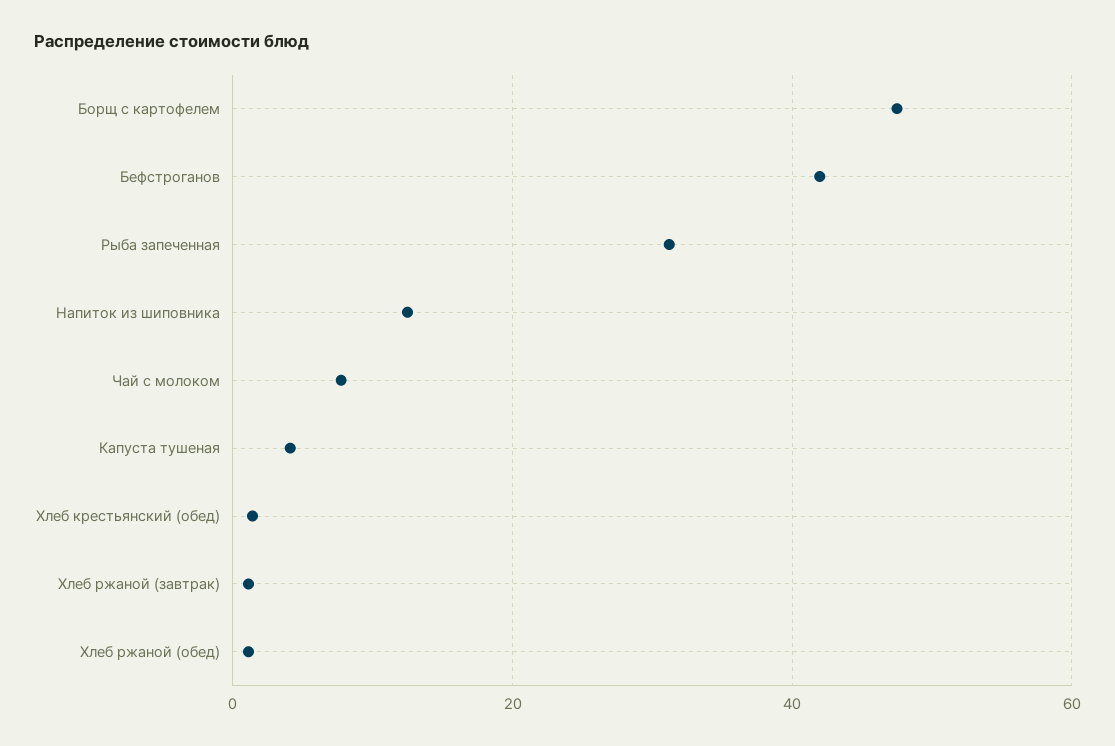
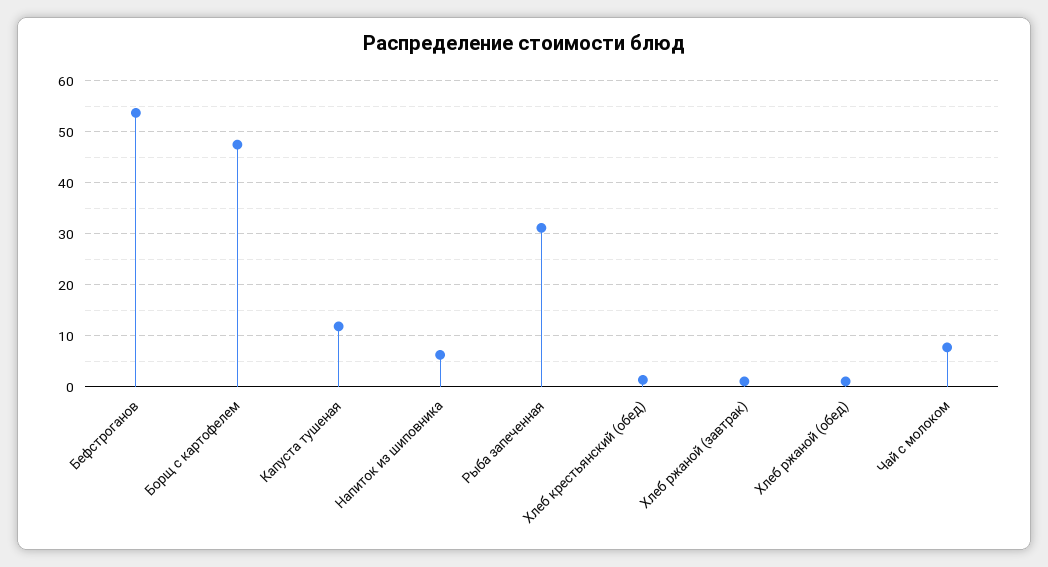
Бефстроганов: 42 -> 54
Напиток из шиповника: 12 -> 6
Капуста тушеная: 4 -> 12

